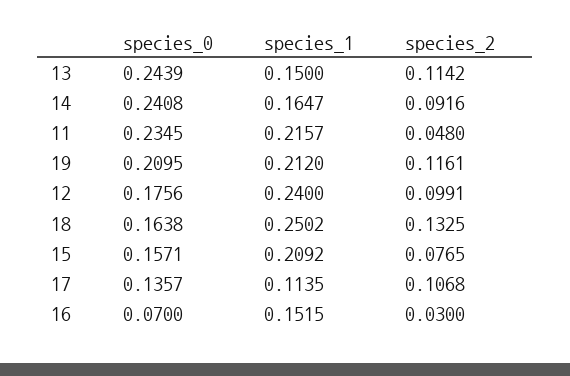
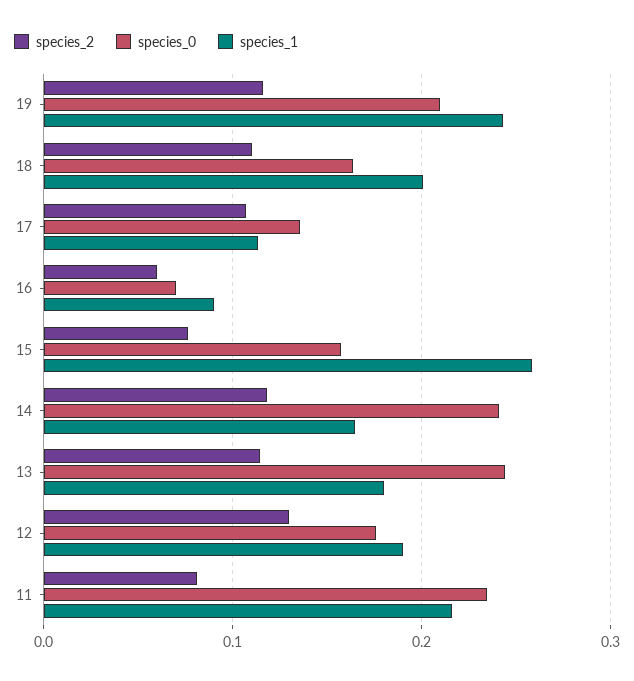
species_1, 13: 0.15 -> 0.18
species_2, 14: 0.0916 -> 0.12
species_2, 11: 0.048 -> 0.08
species_1, 19: 0.212 -> 0.24
species_1, 12: 0.24 -> 0.19
species_2, 12: 0.0991 -> 0.13
species_1, 18: 0.2502 -> 0.2
species_2, 18: 0.1325 -> 0.11
species_1, 15: 0.2092 -> 0.26
species_1, 16: 0.1515 -> 0.09
species_2, 16: 0.03 -> 0.06

